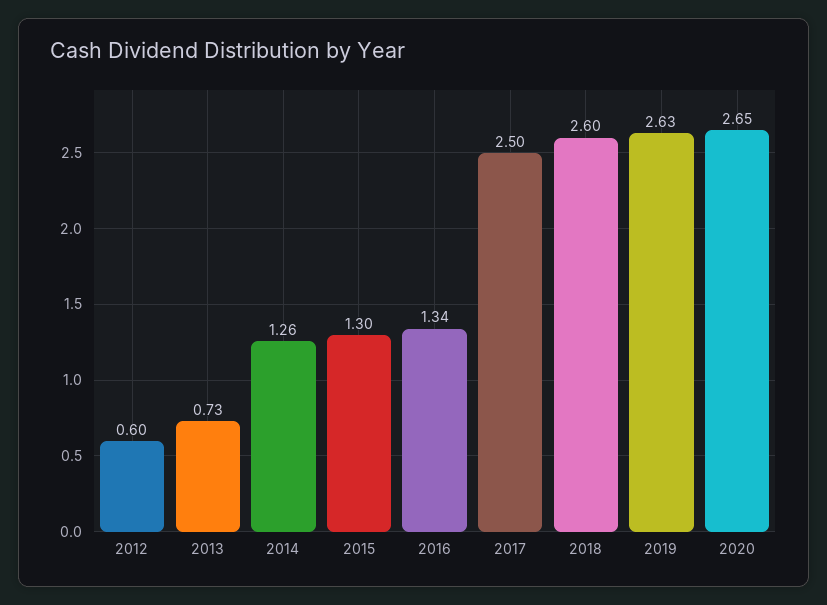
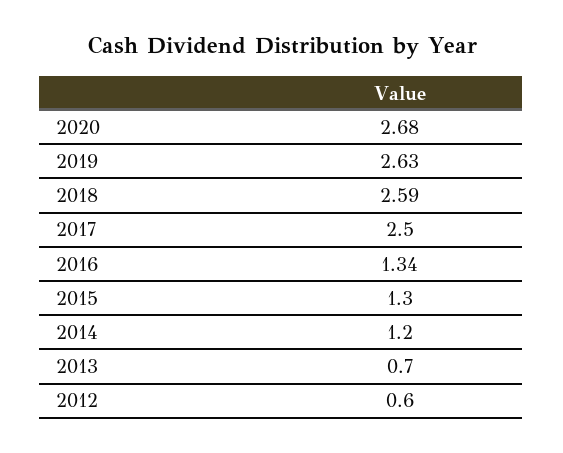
2013: 0.73 -> 0.7
2014: 1.26 -> 1.2
2018: 2.6 -> 2.59
2020: 2.65 -> 2.68

